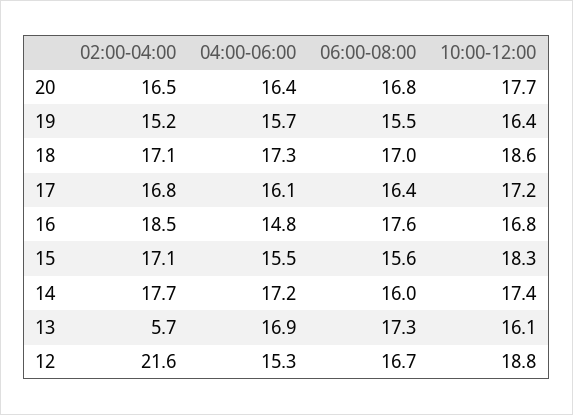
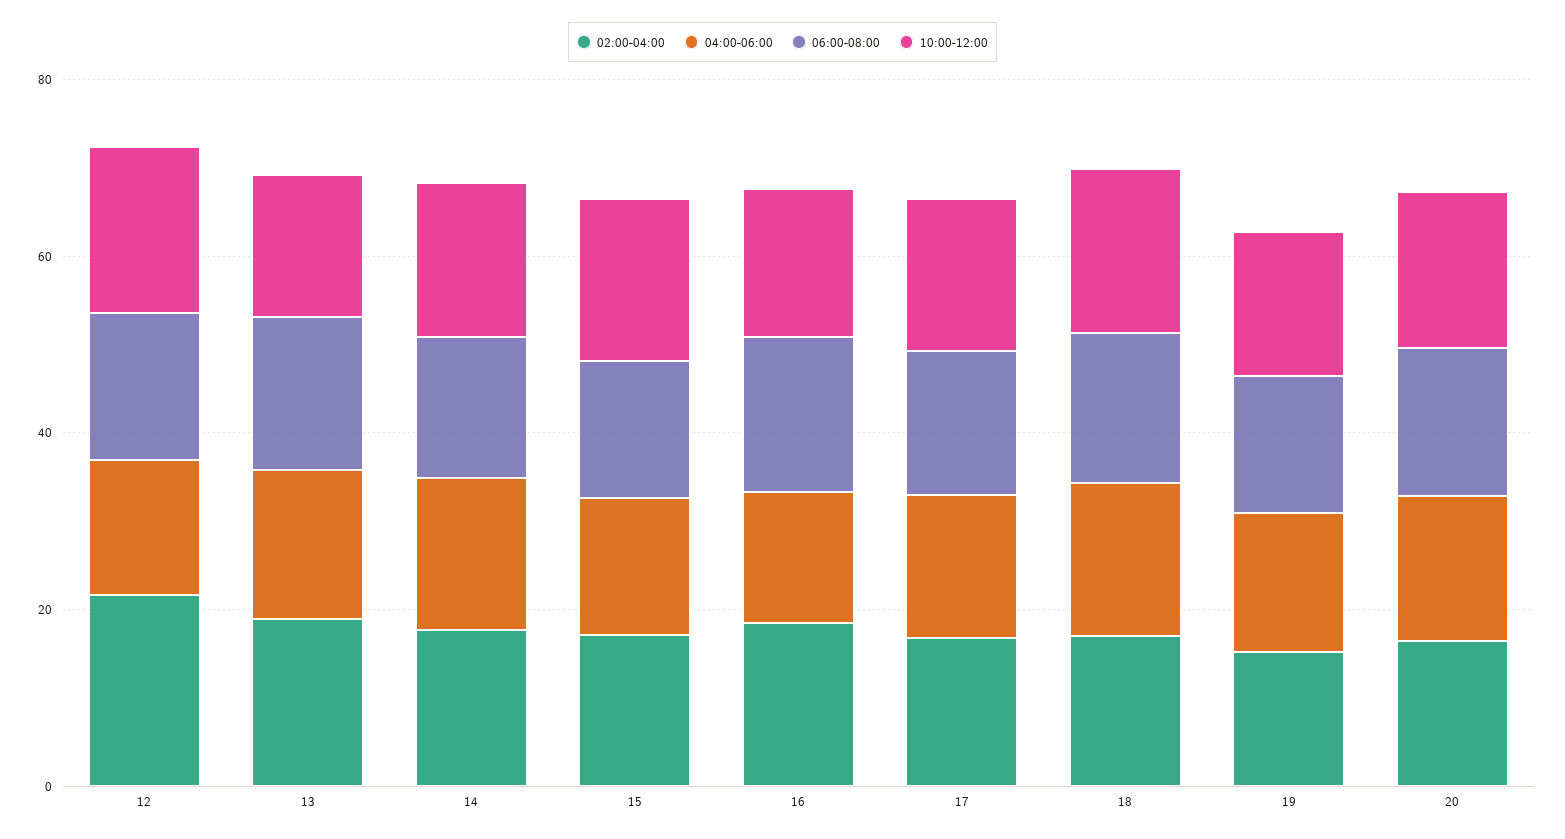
02:00-04:00, 13: 5.7 -> 20

